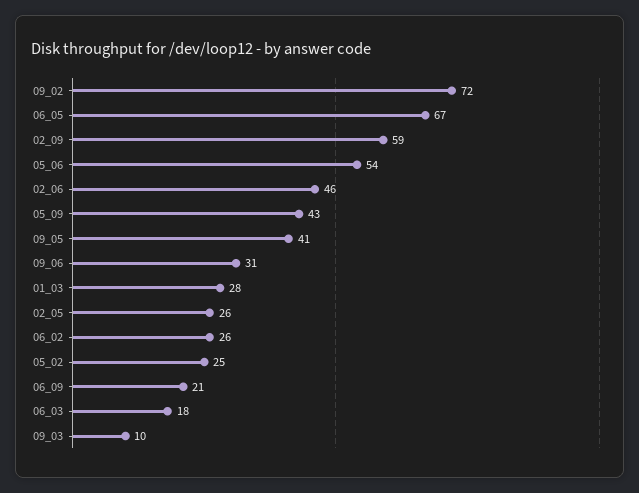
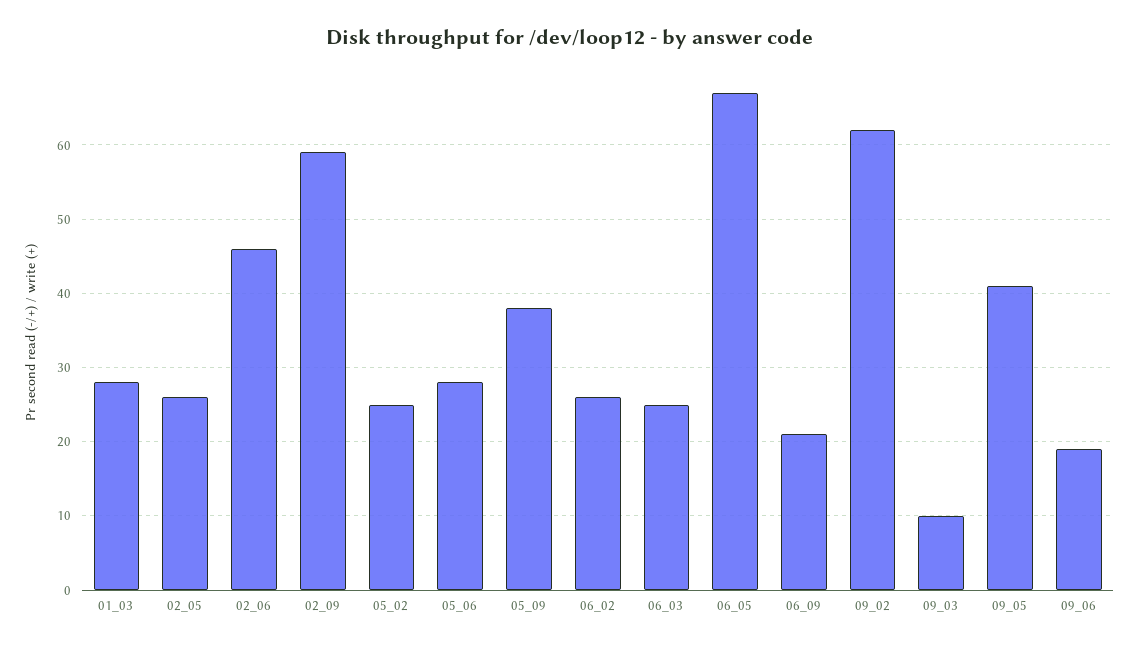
09_02: 72 -> 62
05_06: 54 -> 28
05_09: 43 -> 38
09_06: 31 -> 19
06_03: 18 -> 25

